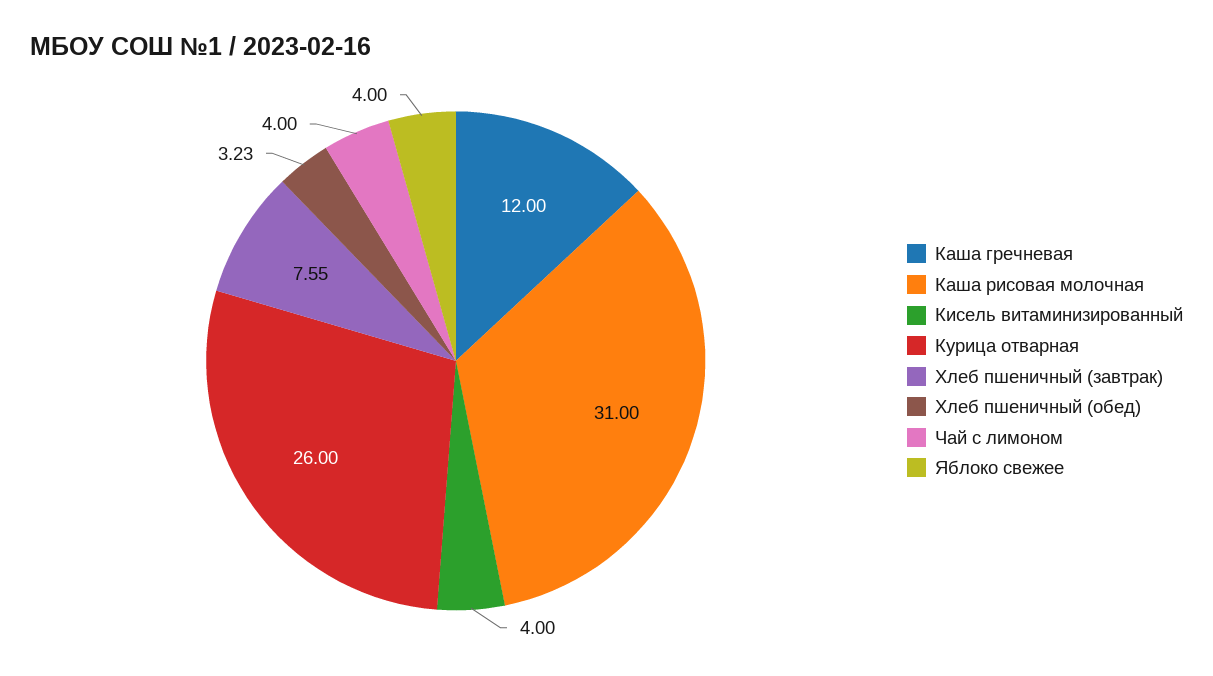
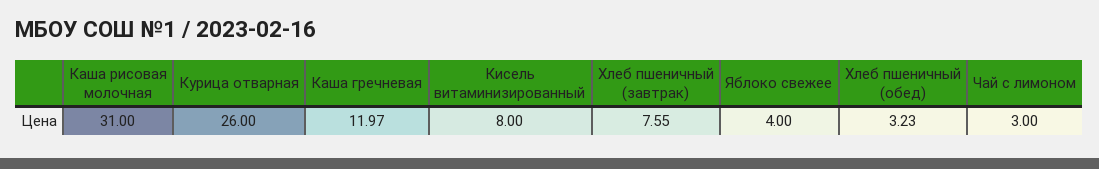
Каша гречневая: 12 -> 11.97
Кисель витаминизированный: 4 -> 8
Чай с лимоном: 4 -> 3

